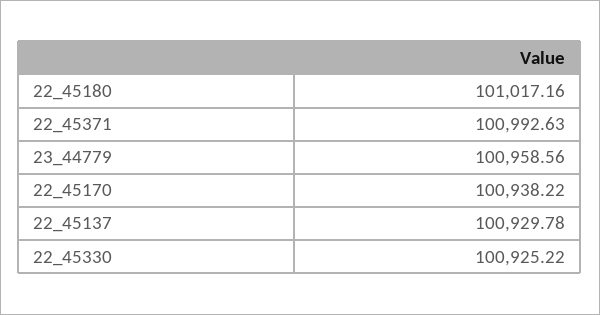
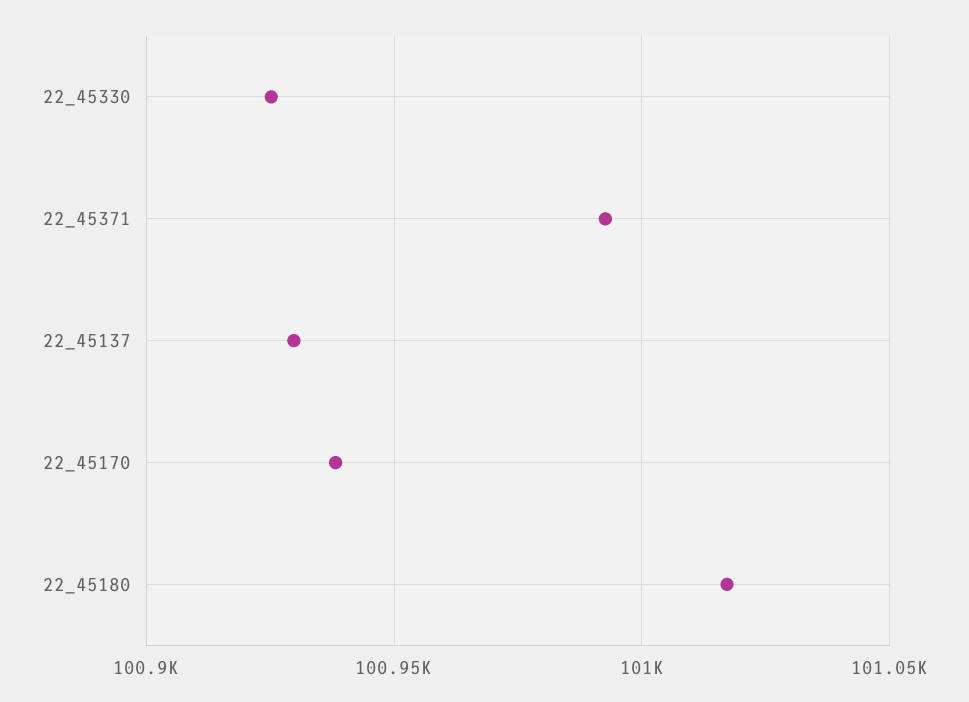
23_44779: 100958.56 -> none

